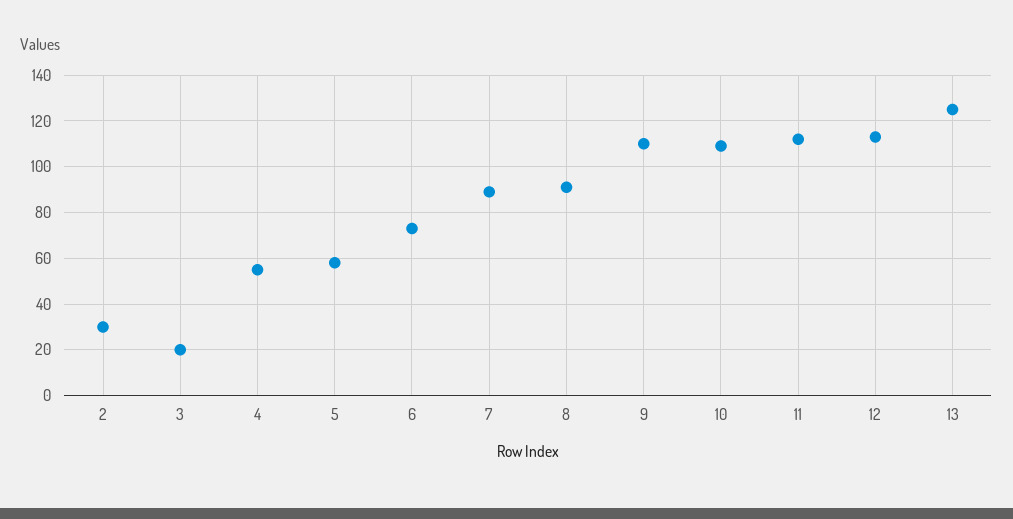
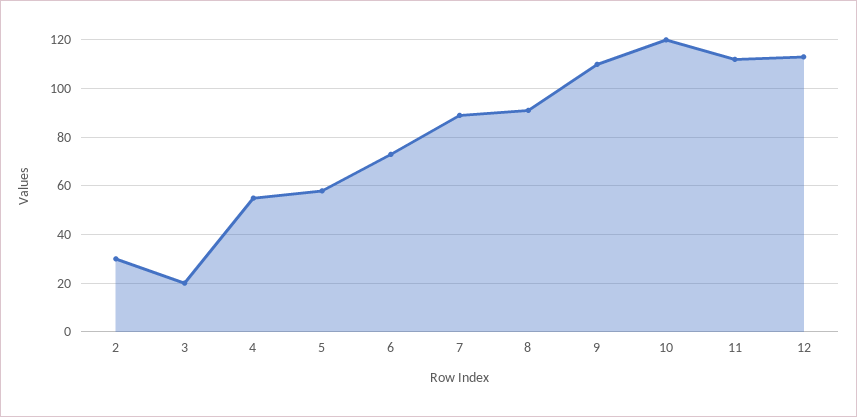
10: 110 -> 120
13: 125 -> none

